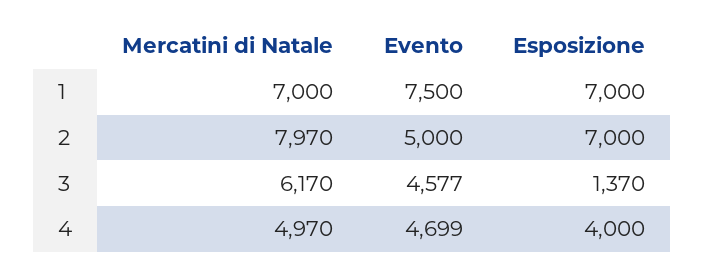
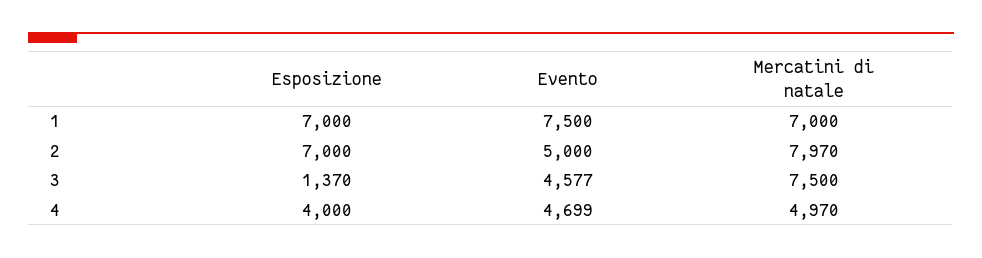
Mercatini di Natale, 3: 6170 -> 7500

